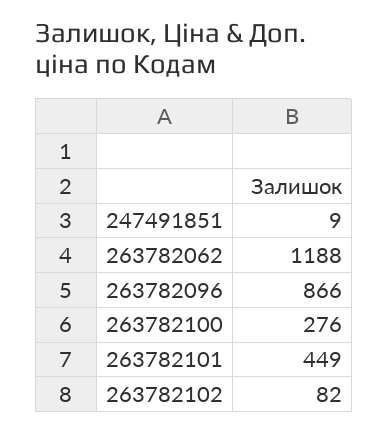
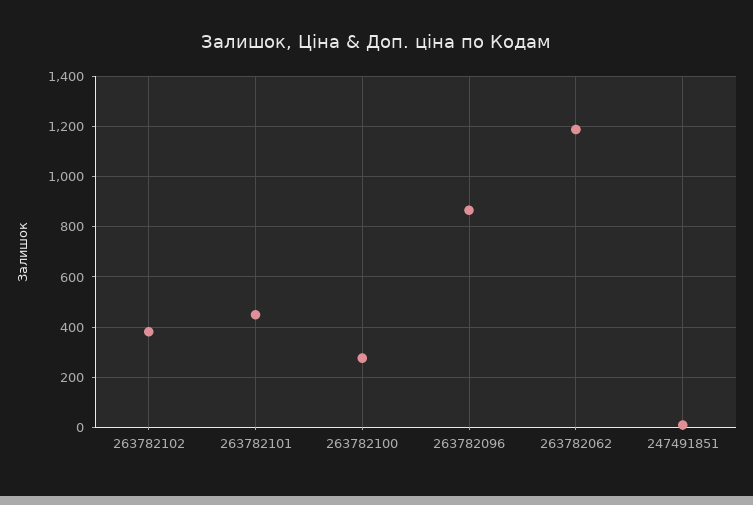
263782102: 82 -> 375

